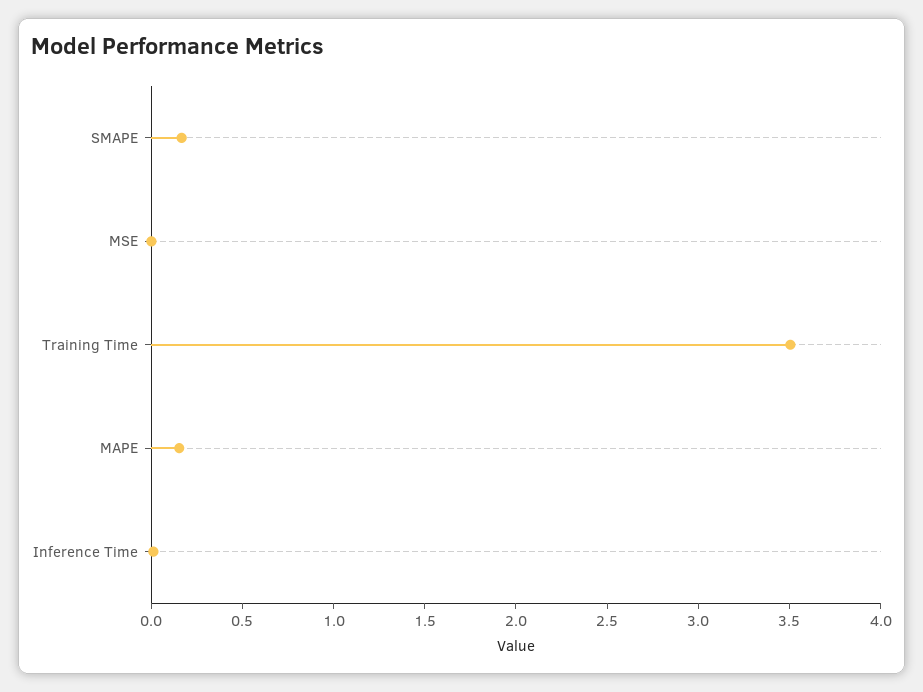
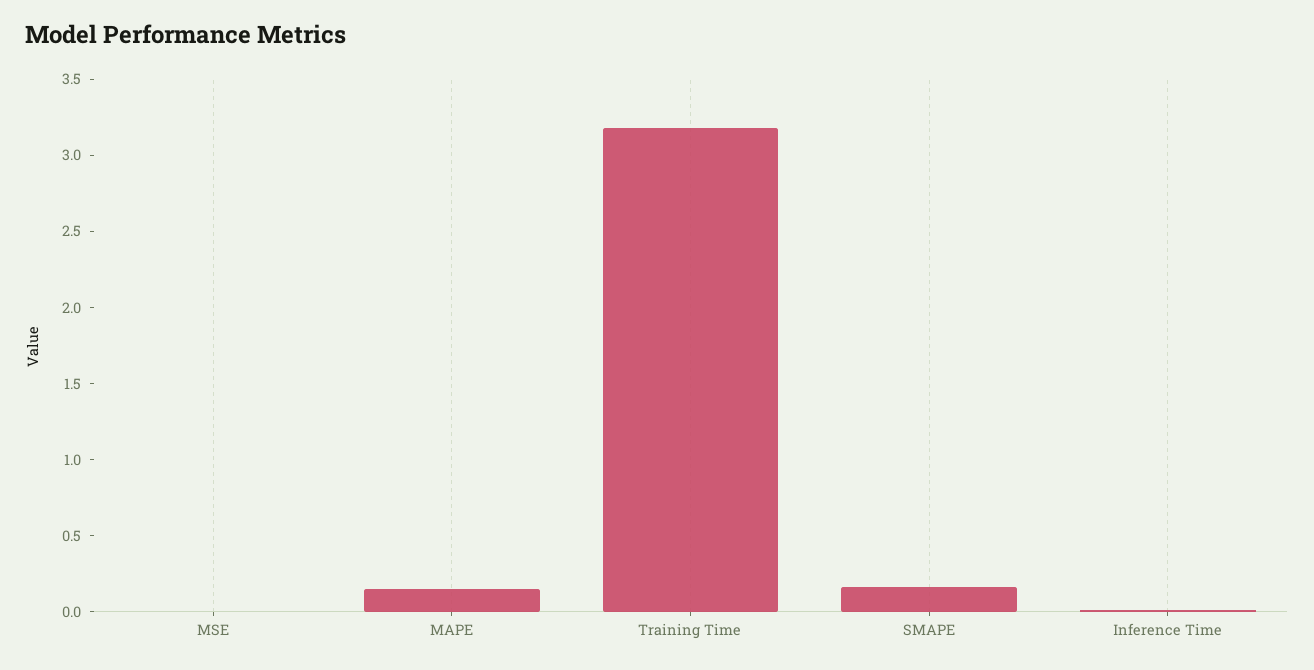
Training Time: 3.5 -> 3.2

